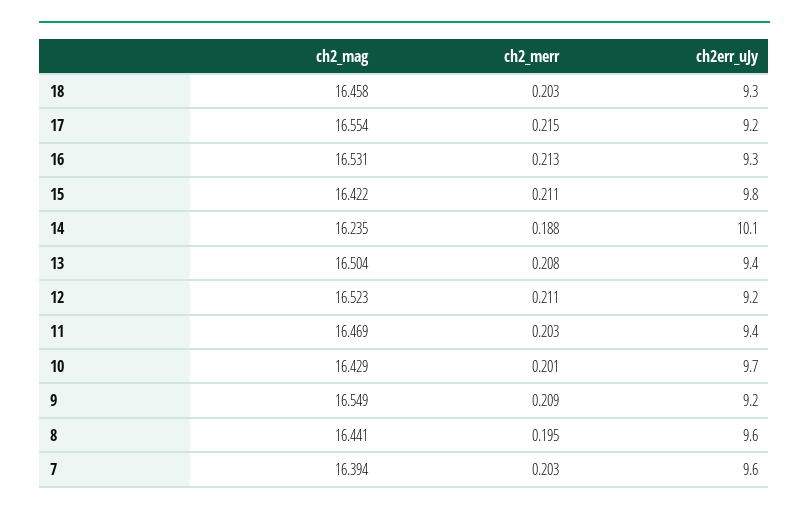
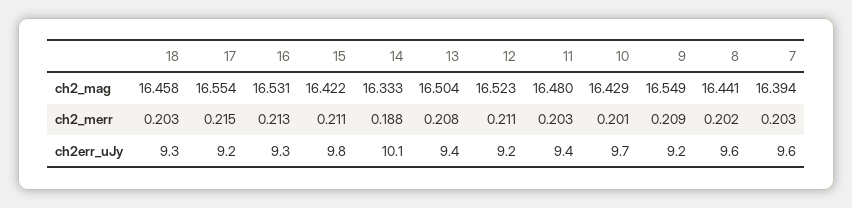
ch2_mag, 14: 16.235 -> 16.333
ch2_mag, 11: 16.469 -> 16.48
ch2_merr, 8: 0.195 -> 0.202

